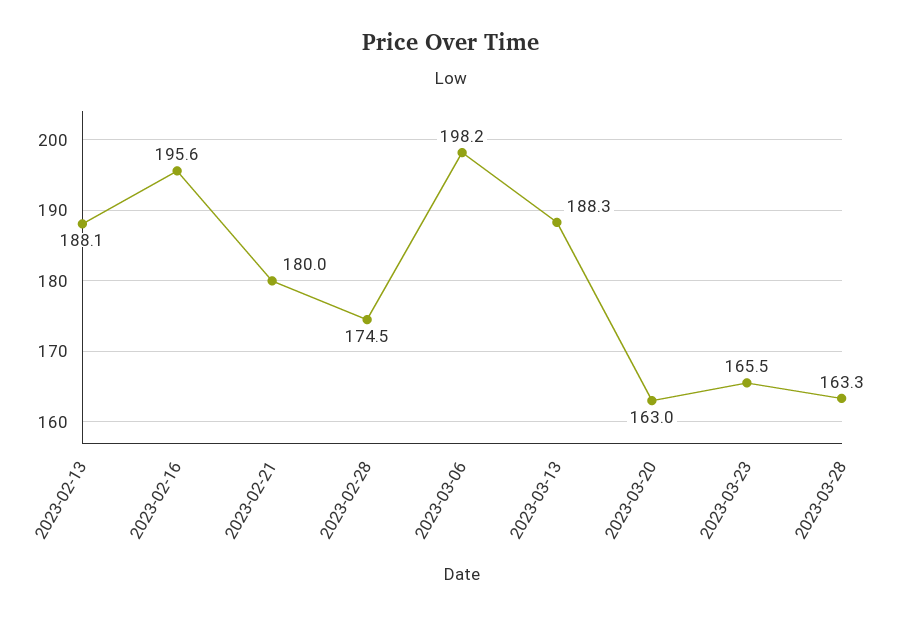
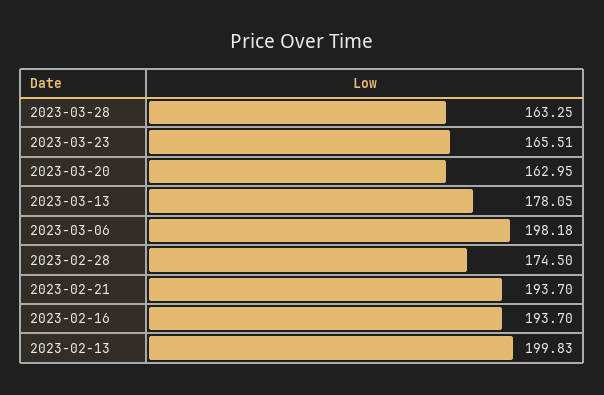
2023-02-13: 188.1 -> 199.83
2023-02-16: 195.6 -> 193.7
2023-02-21: 180 -> 193.7
2023-03-13: 188.3 -> 178.05

